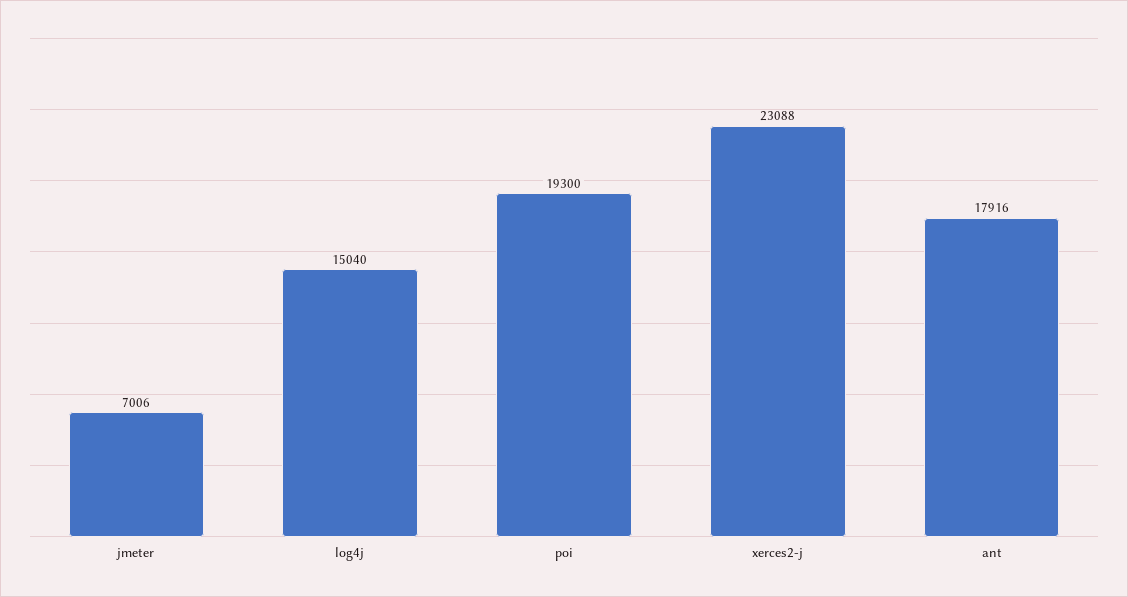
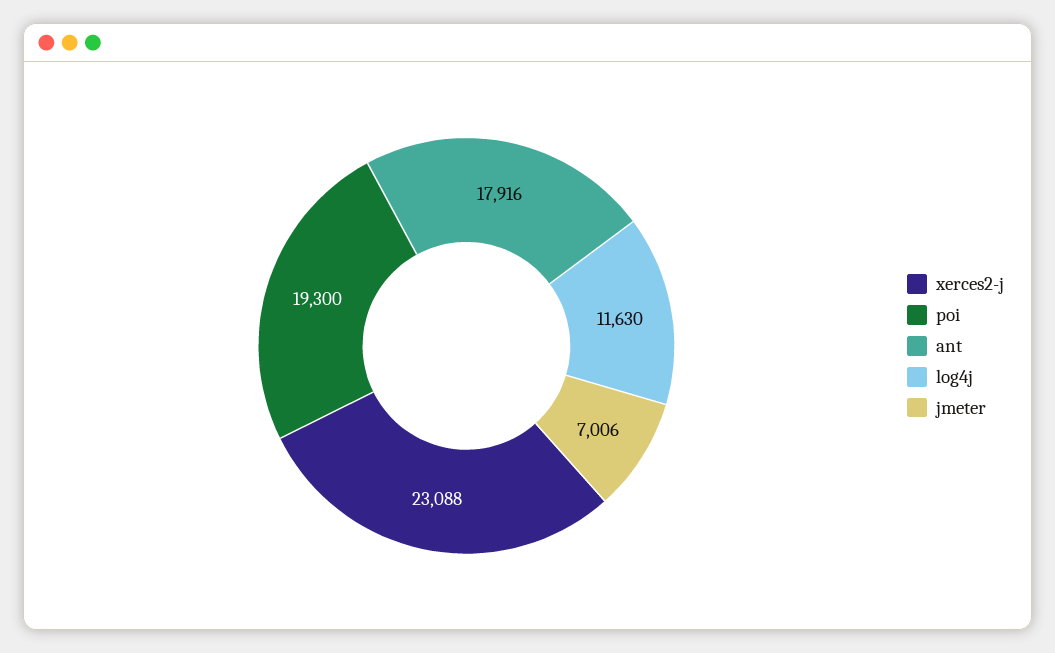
log4j: 15040 -> 11630

